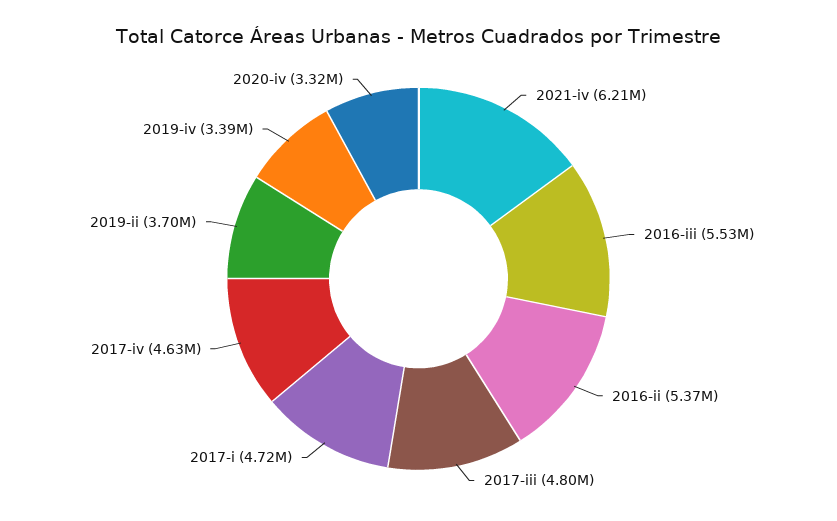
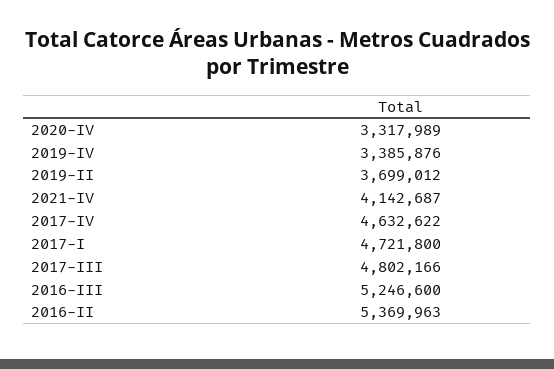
2021-iv: 6210000 -> 4142687
2016-iii: 5530000 -> 5246600

